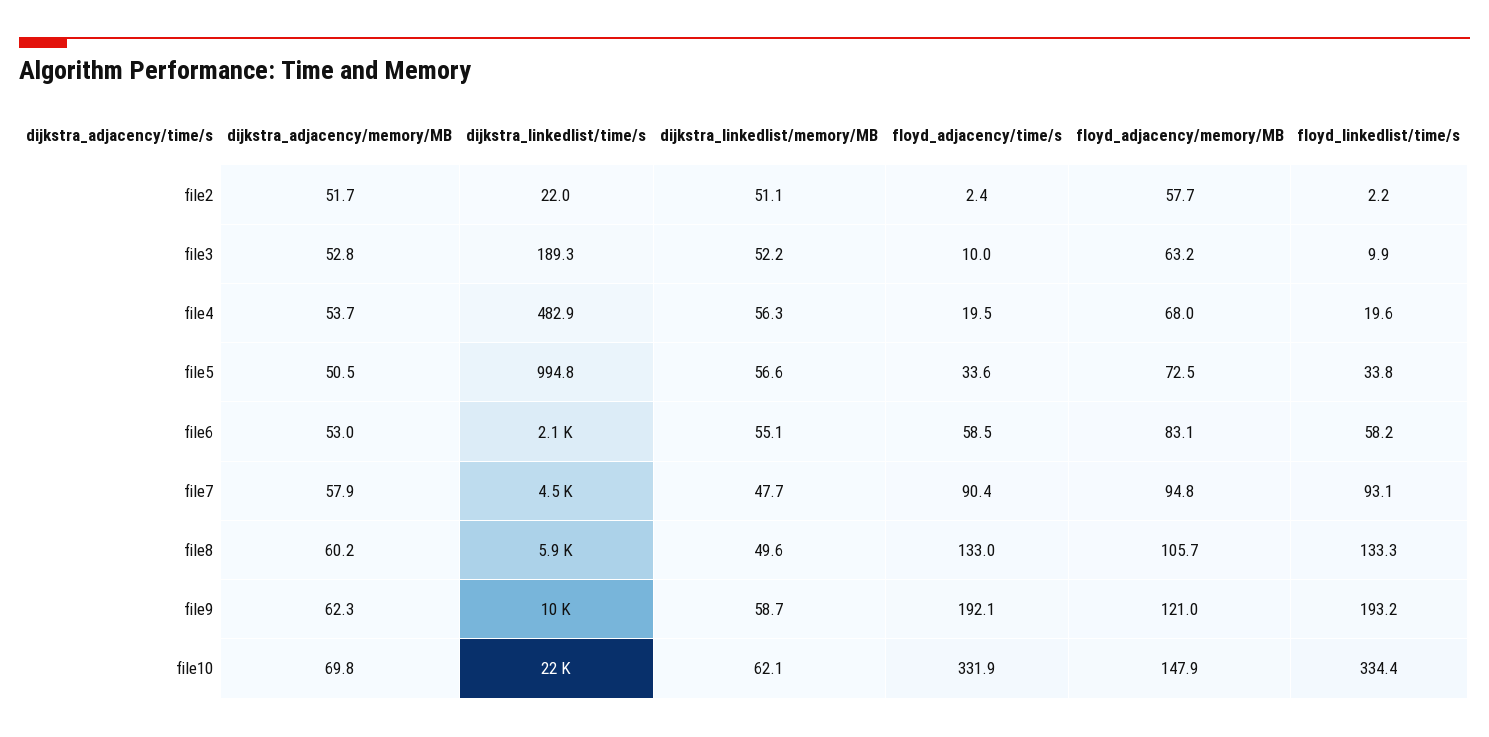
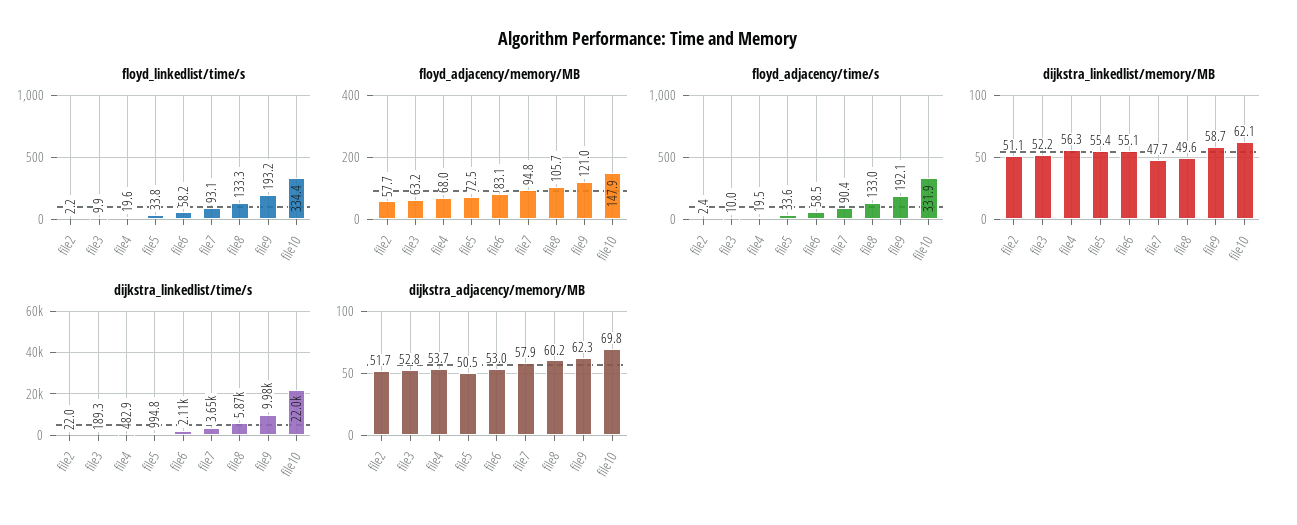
dijkstra_linkedlist/memory/MB, file5: 56.6 -> 55.4
dijkstra_linkedlist/time/s, file7: 4500 -> 3650

